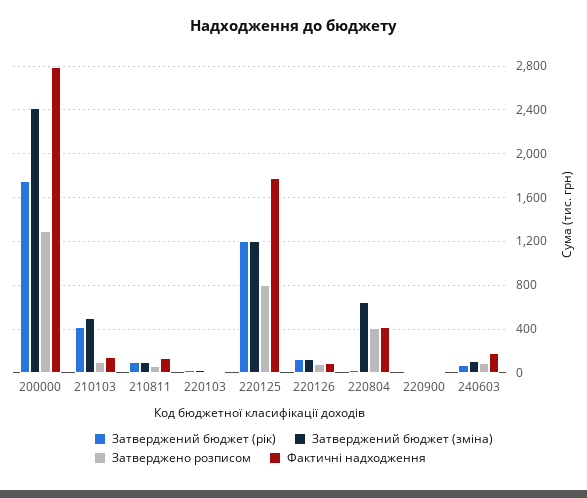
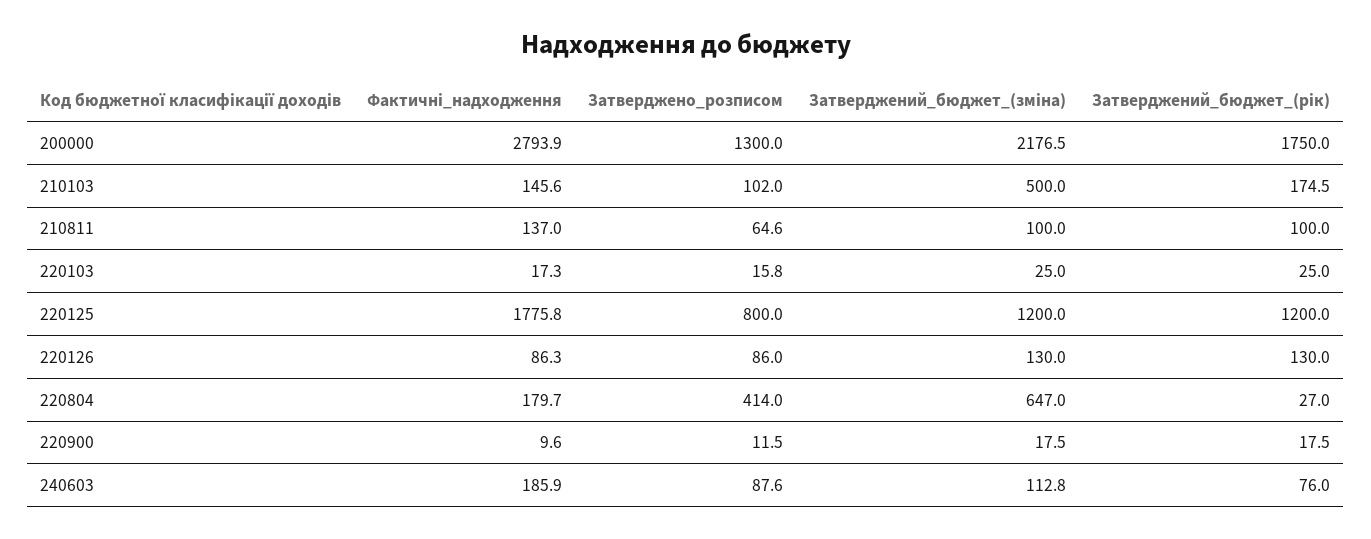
Затверджений бюджет (зміна), 200000: 2400 -> 2176.5
Затверджений бюджет (рік), 210103: 400 -> 174.5
Фактичні надходження, 220804: 400 -> 179.7

